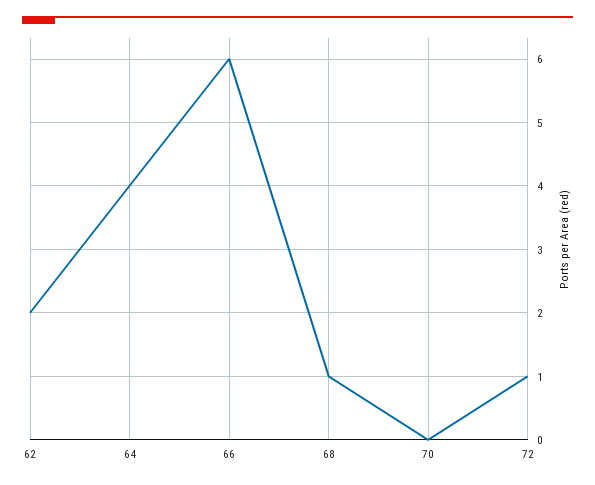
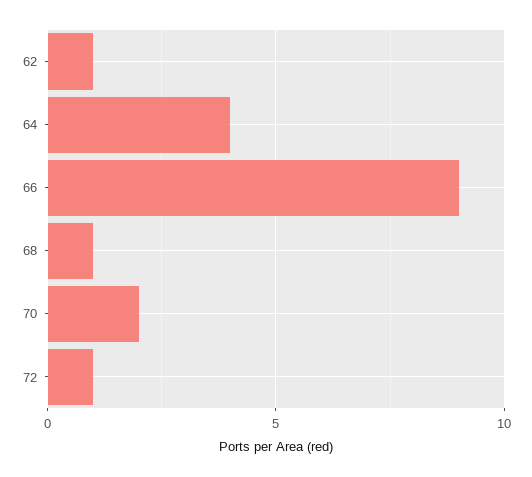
62: 2 -> 1
66: 6 -> 9
70: 0 -> 2

